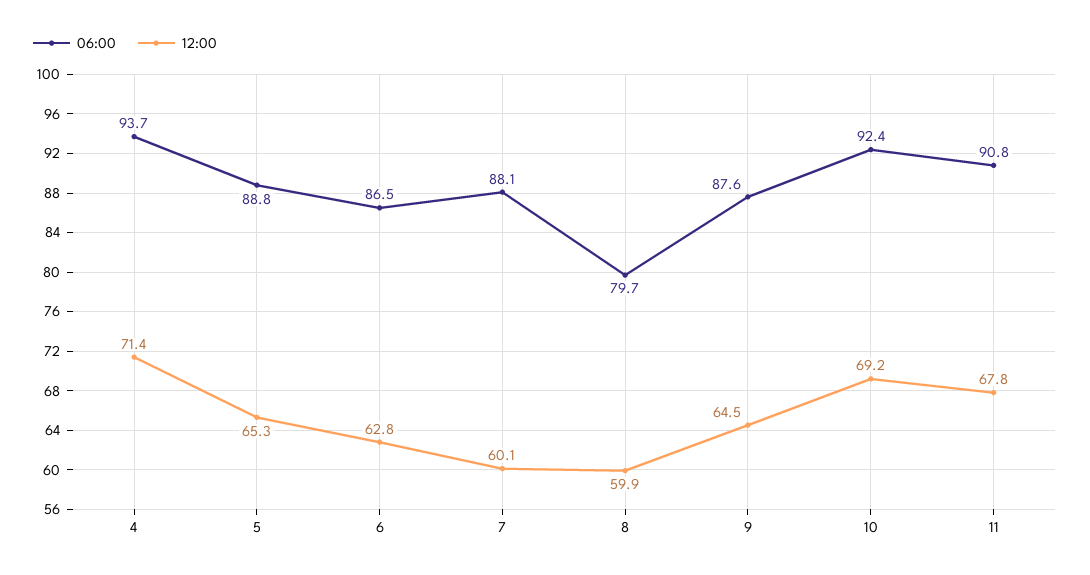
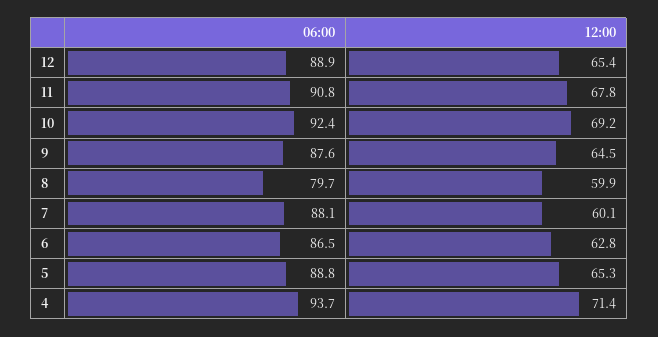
06:00, 12: none -> 88.9
12:00, 12: none -> 65.4

